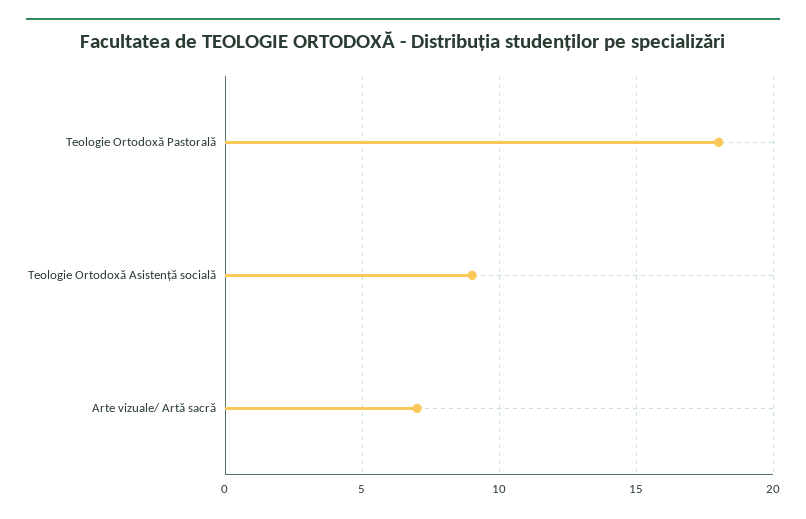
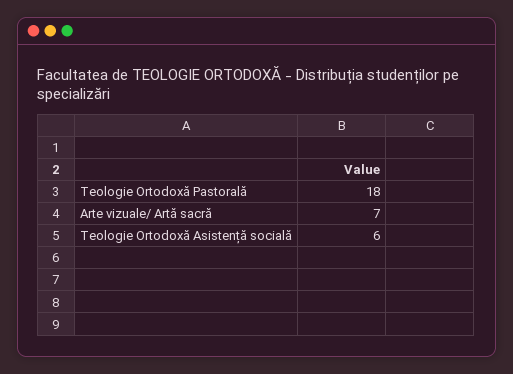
Teologie Ortodoxă Asistență socială: 9 -> 6

